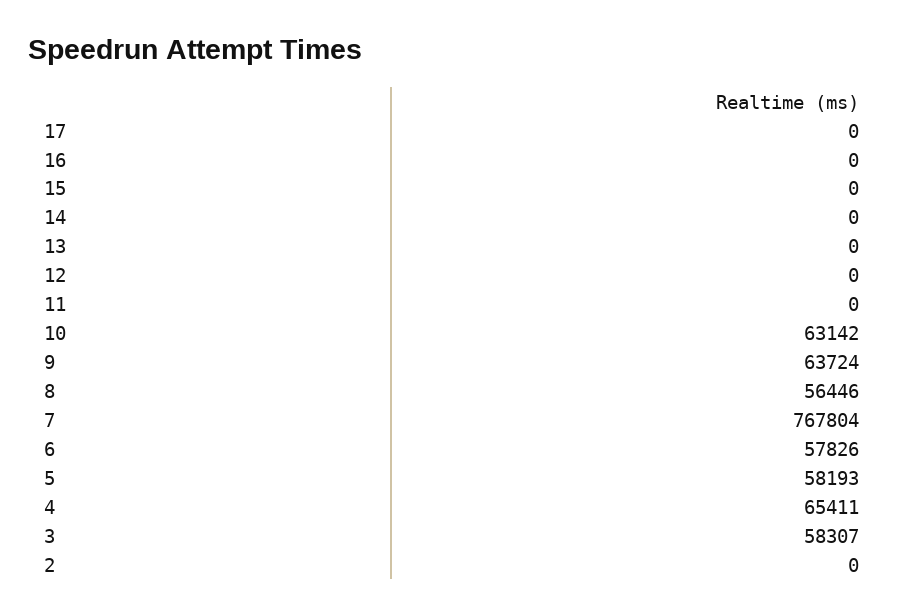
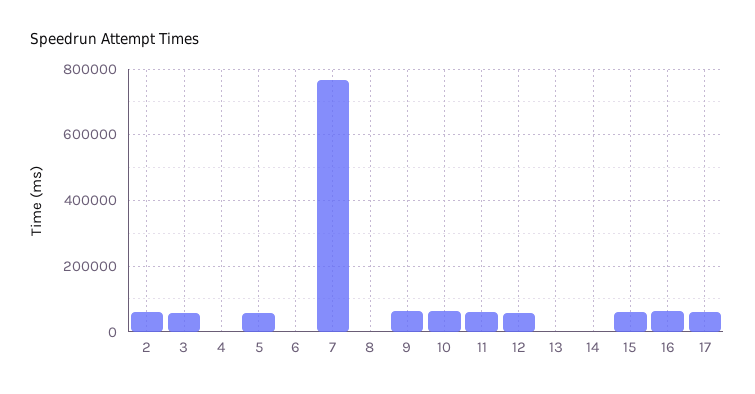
17: 0 -> 60000
16: 0 -> 60000
15: 0 -> 60000
12: 0 -> 60000
11: 0 -> 60000
8: 56446 -> 0
6: 57826 -> 0
4: 65411 -> 0
2: 0 -> 60000

